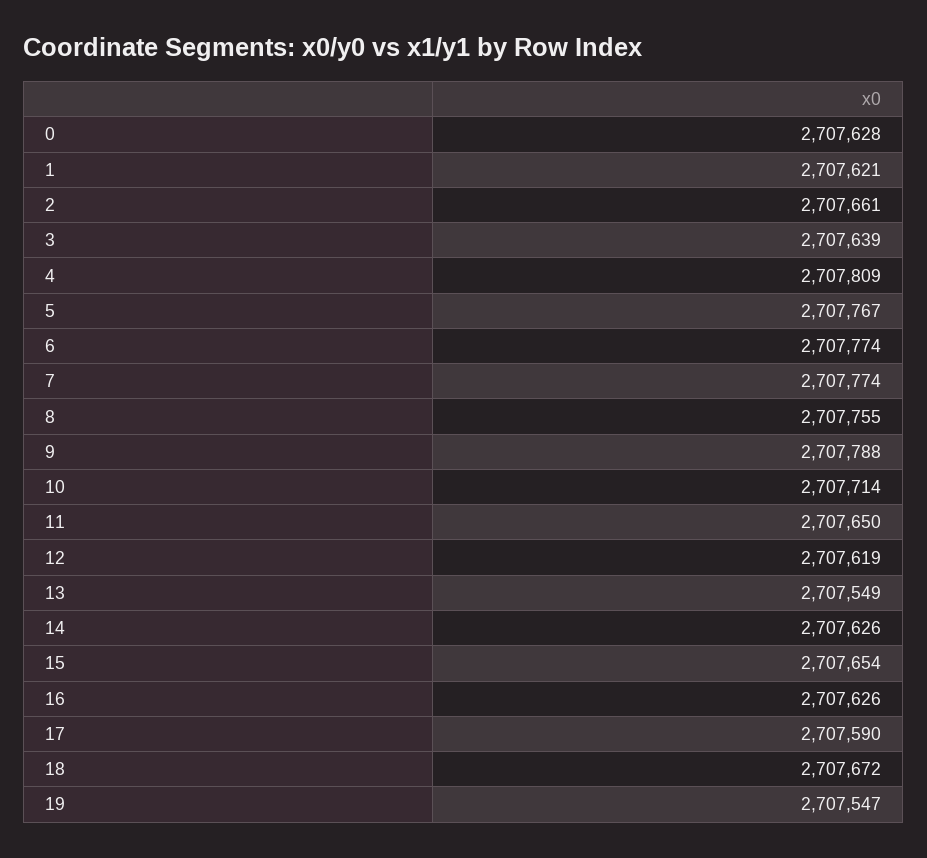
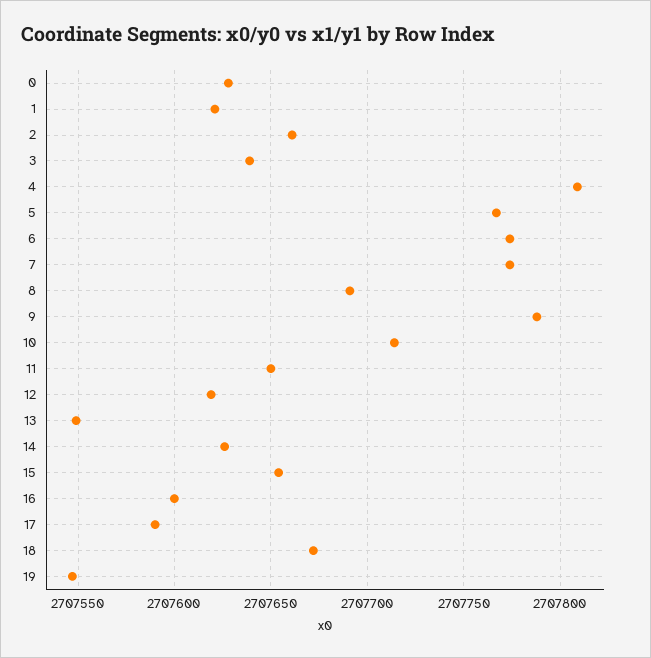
8: 2707755 -> 2707690
16: 2707626 -> 2707600

